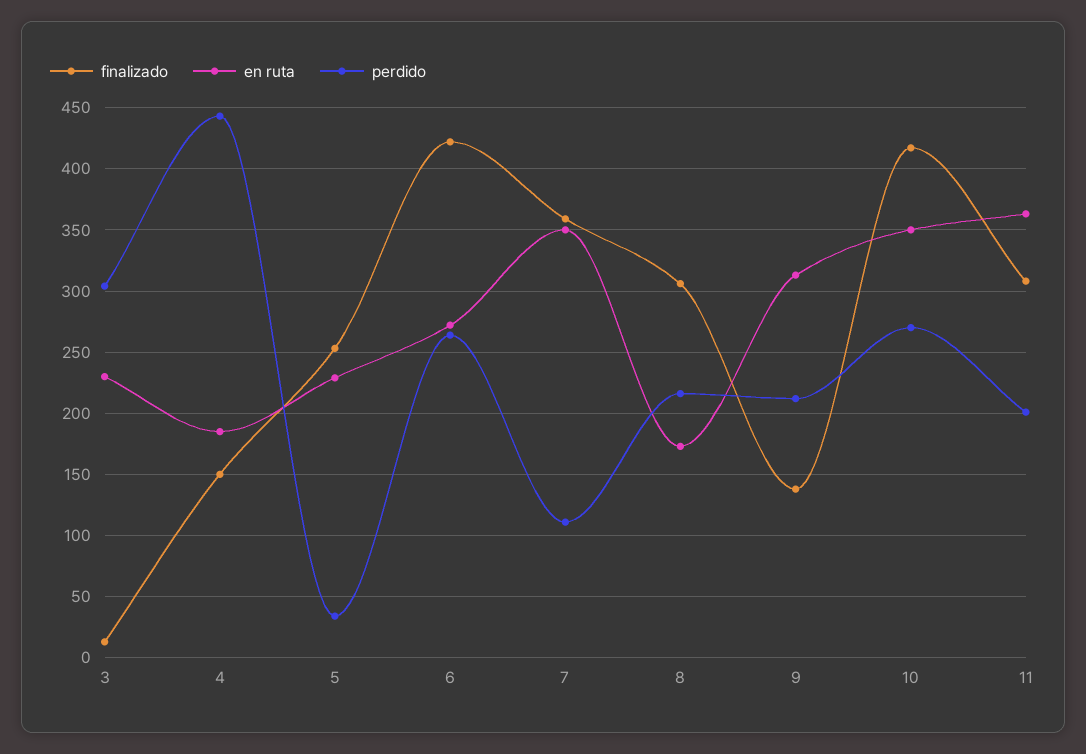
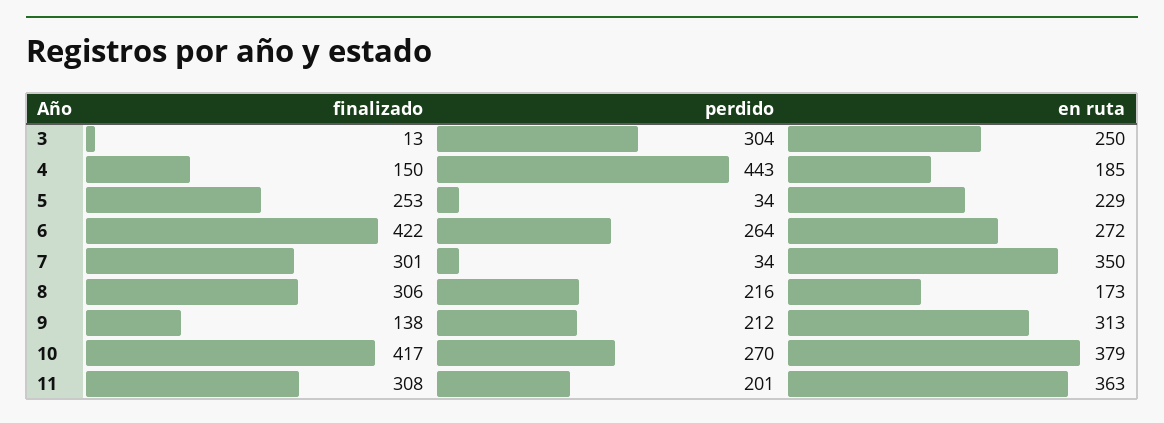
en ruta, 3: 230 -> 250
finalizado, 7: 360 -> 301
perdido, 7: 110 -> 34
en ruta, 10: 350 -> 379

